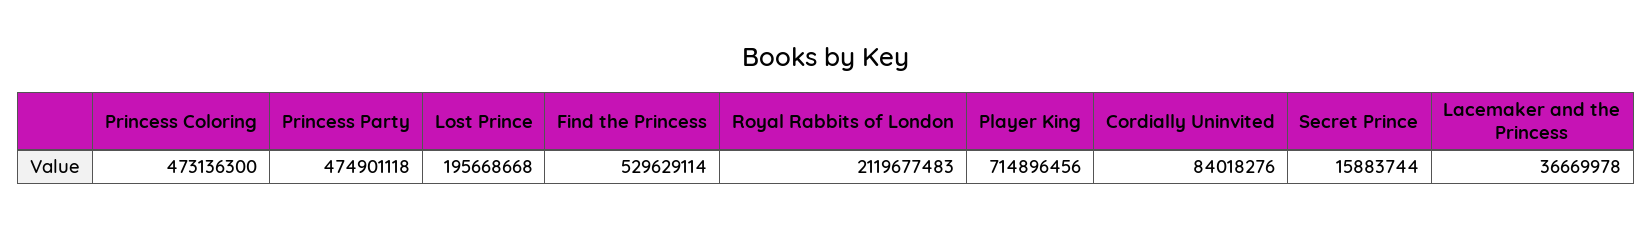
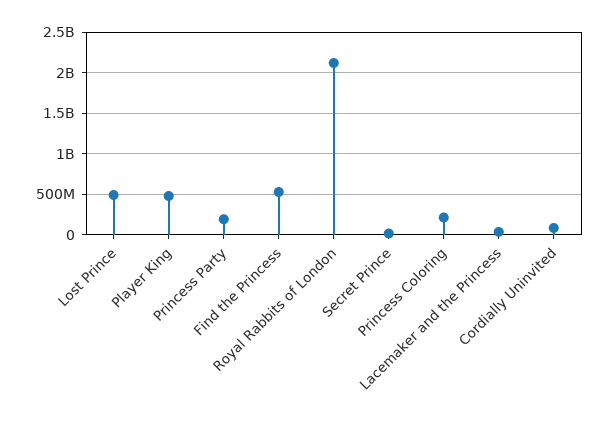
Princess Coloring: 473136300 -> 200000000
Princess Party: 474901118 -> 200000000
Lost Prince: 195668668 -> 500000000
Player King: 714896456 -> 500000000

